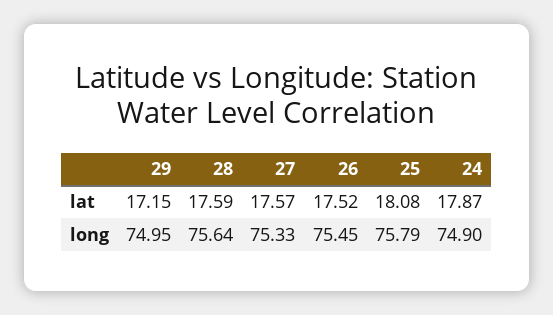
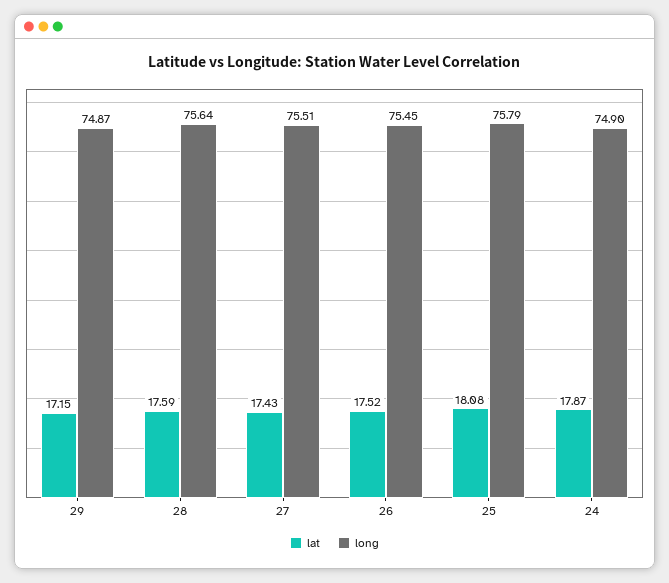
lat, 27: 17.57 -> 17.43
long, 29: 74.95 -> 74.87
long, 27: 75.33 -> 75.51

